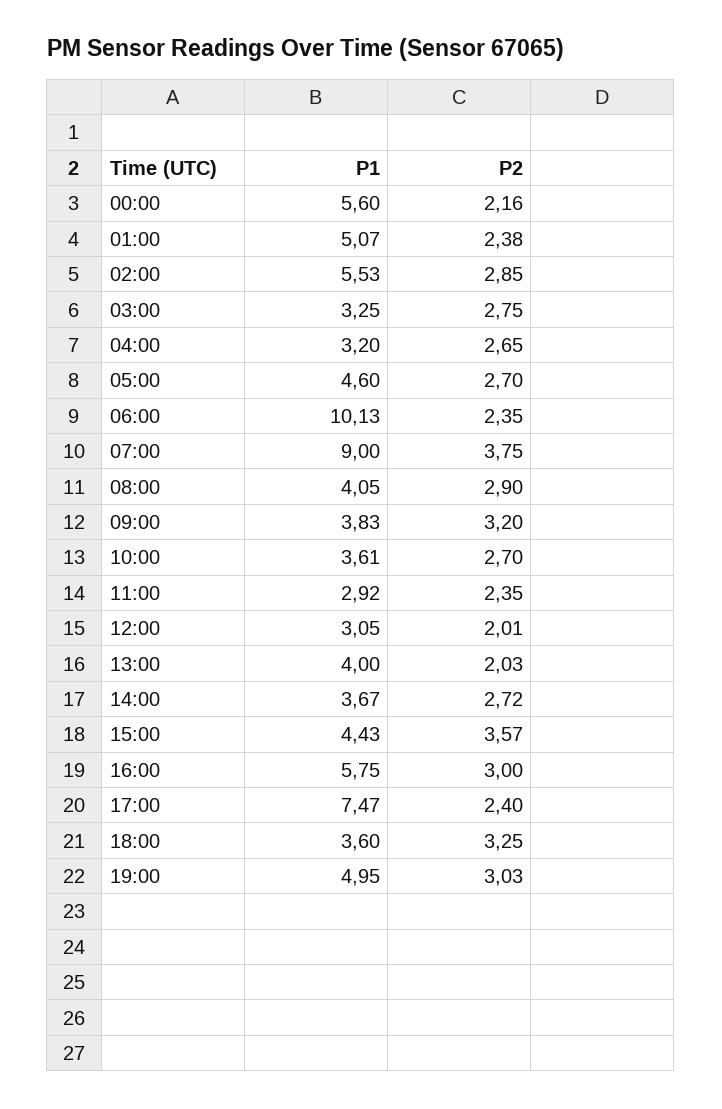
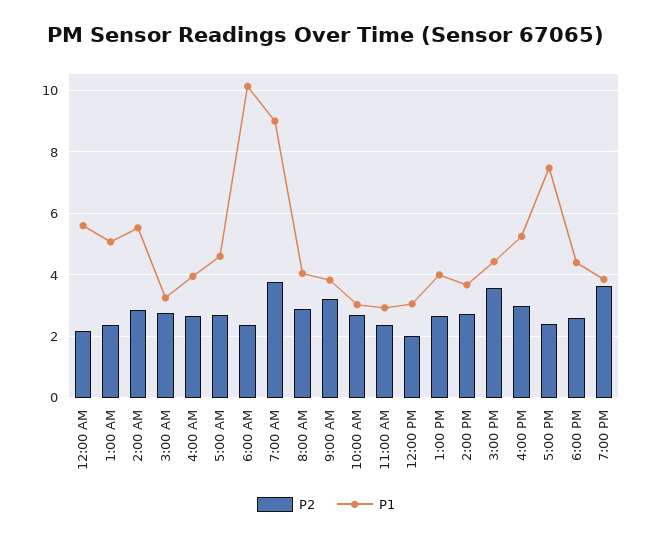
P1, 04:00: 3.2 -> 4
P1, 10:00: 3.61 -> 3
P2, 13:00: 2.03 -> 2.6
P1, 16:00: 5.75 -> 5.2
P1, 18:00: 3.6 -> 4.4
P2, 18:00: 3.25 -> 2.6
P1, 19:00: 4.95 -> 3.8
P2, 19:00: 3.03 -> 3.6

